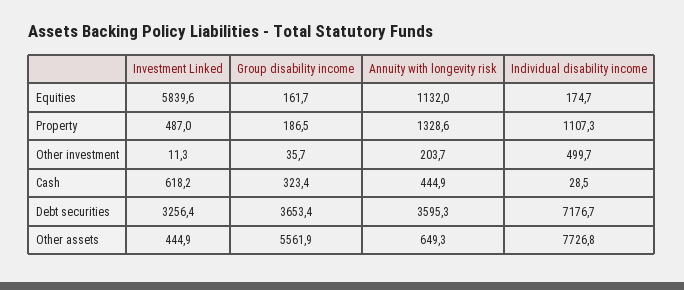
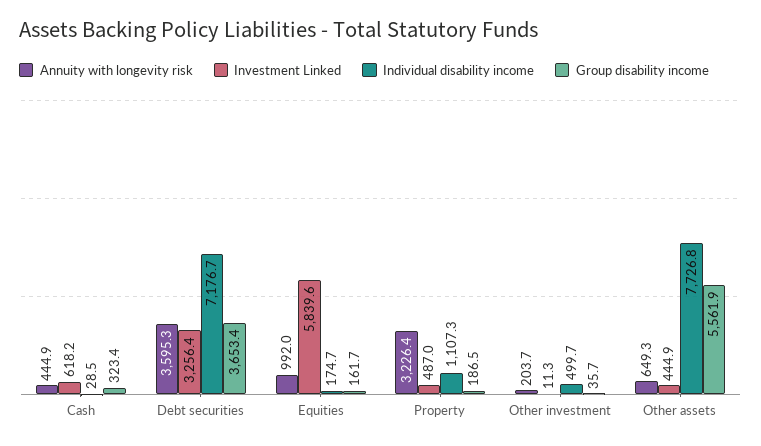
Annuity with longevity risk, Equities: 1132 -> 992
Annuity with longevity risk, Property: 1328.6 -> 3226.4

